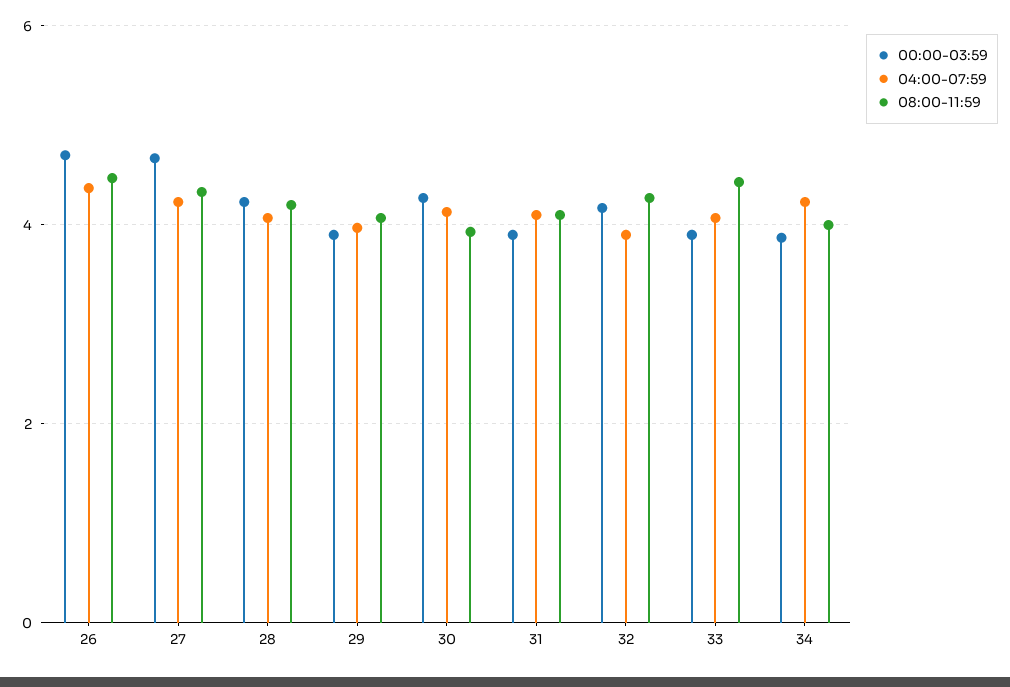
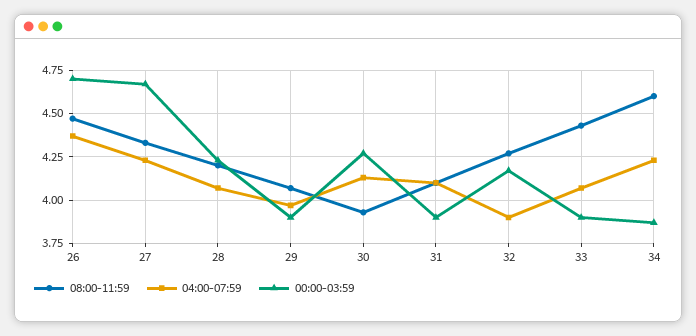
08:00-11:59, 34: 4 -> 4.6

